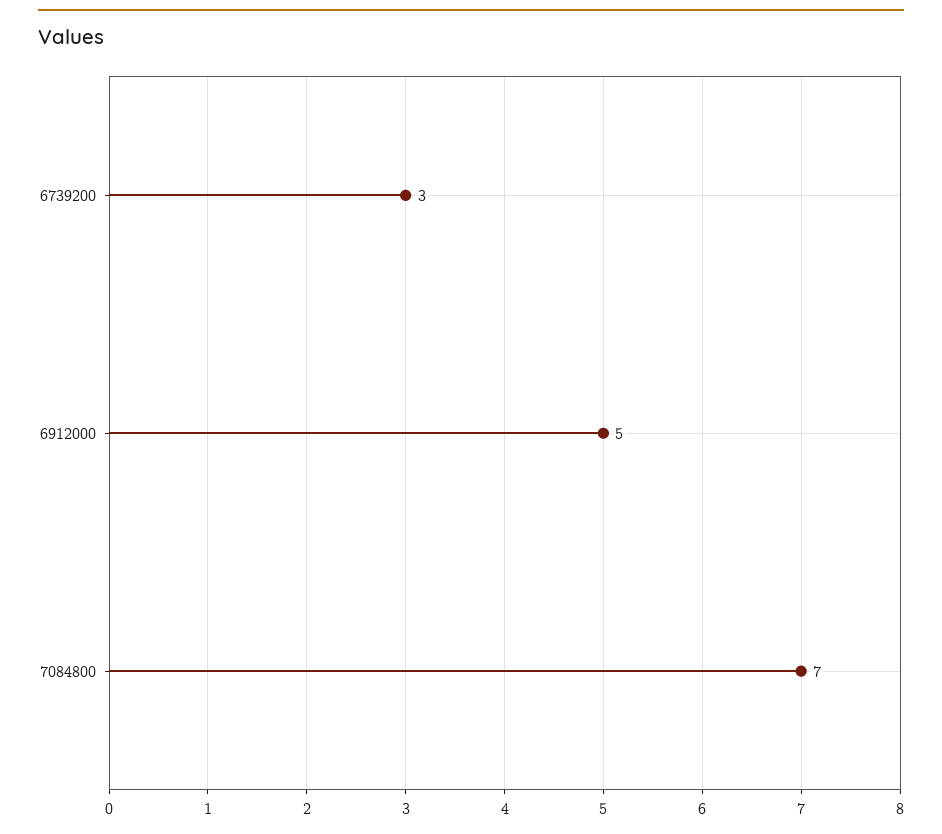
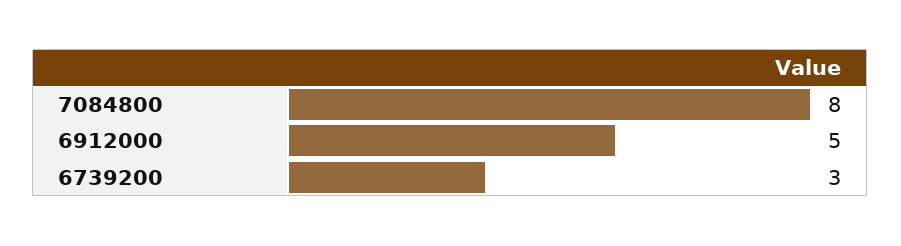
7084800: 7 -> 8

